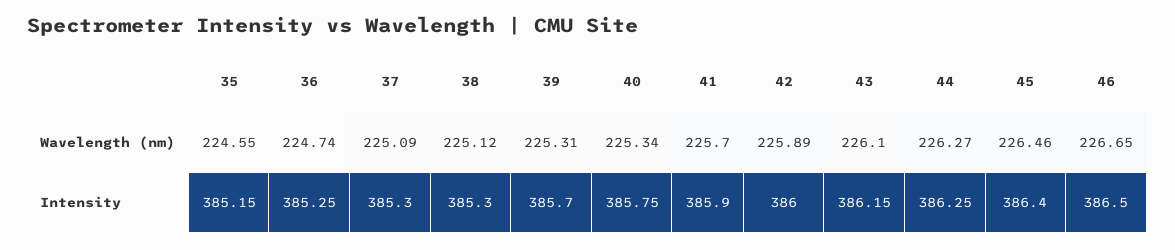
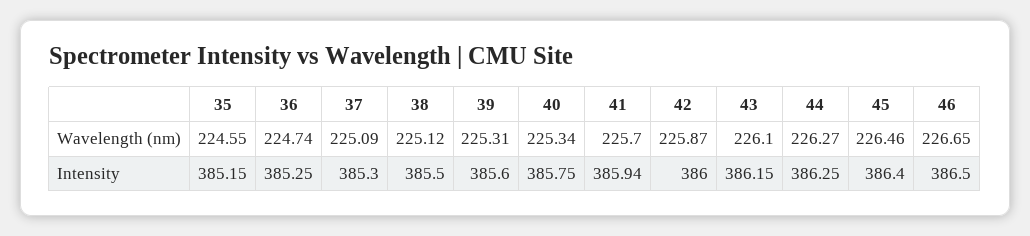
42, Wavelength (nm): 225.89 -> 225.87
38, Intensity: 385.3 -> 385.5
39, Intensity: 385.7 -> 385.6
41, Intensity: 385.9 -> 385.94

